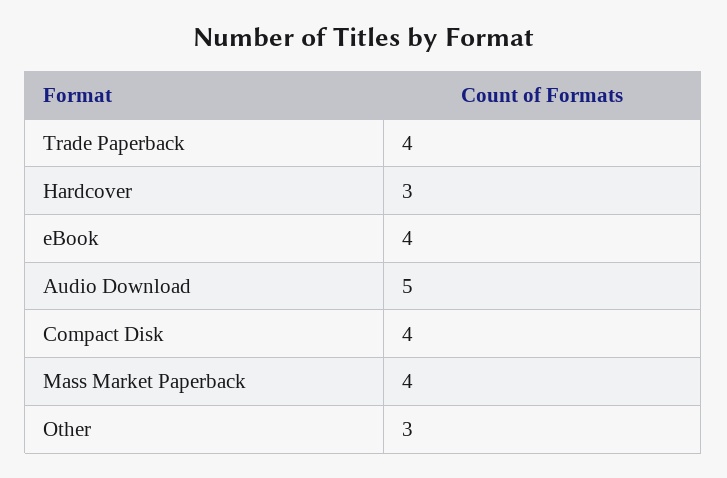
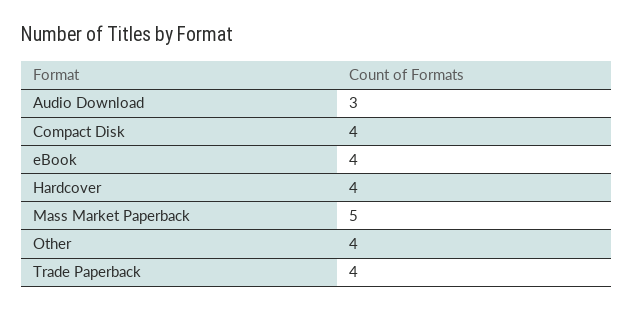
Hardcover: 3 -> 4
Audio Download: 5 -> 3
Mass Market Paperback: 4 -> 5
Other: 3 -> 4

